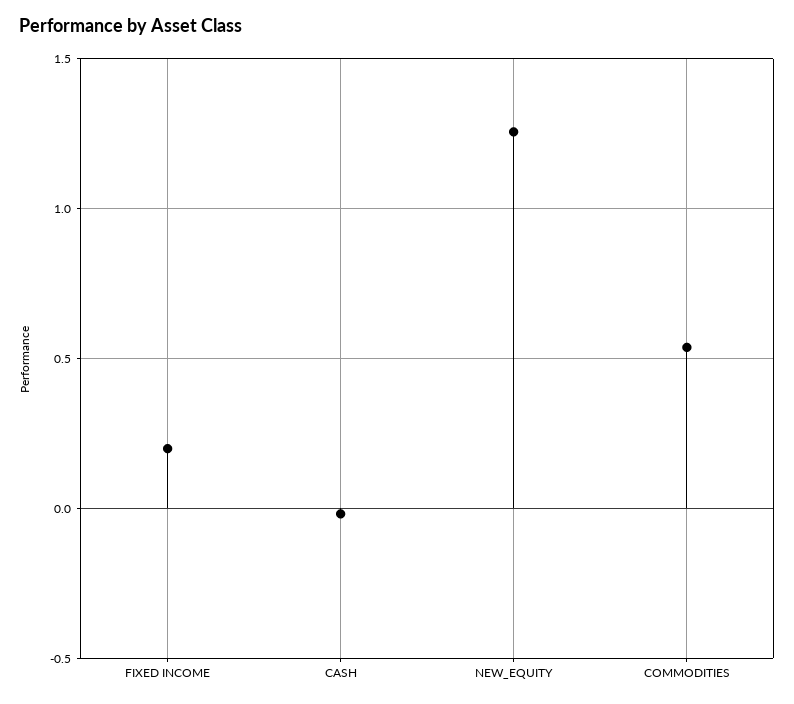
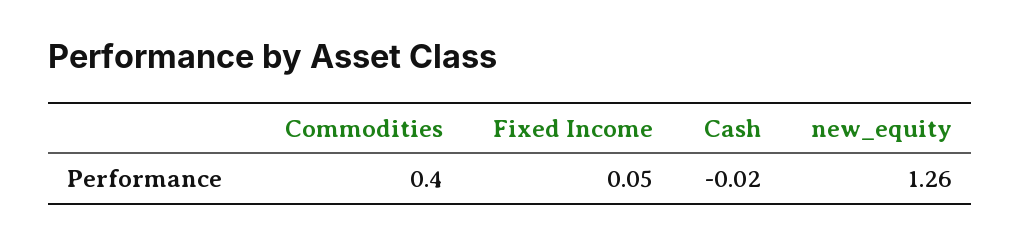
FIXED INCOME: 0.2 -> 0.05
COMMODITIES: 0.55 -> 0.4

